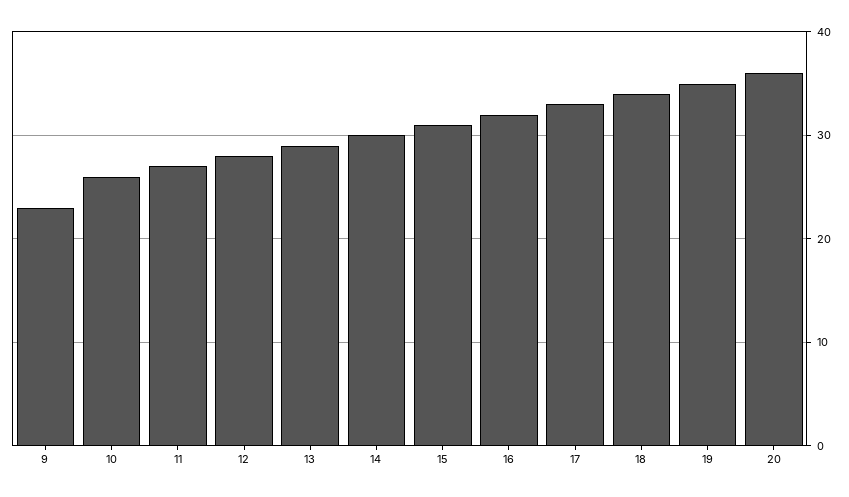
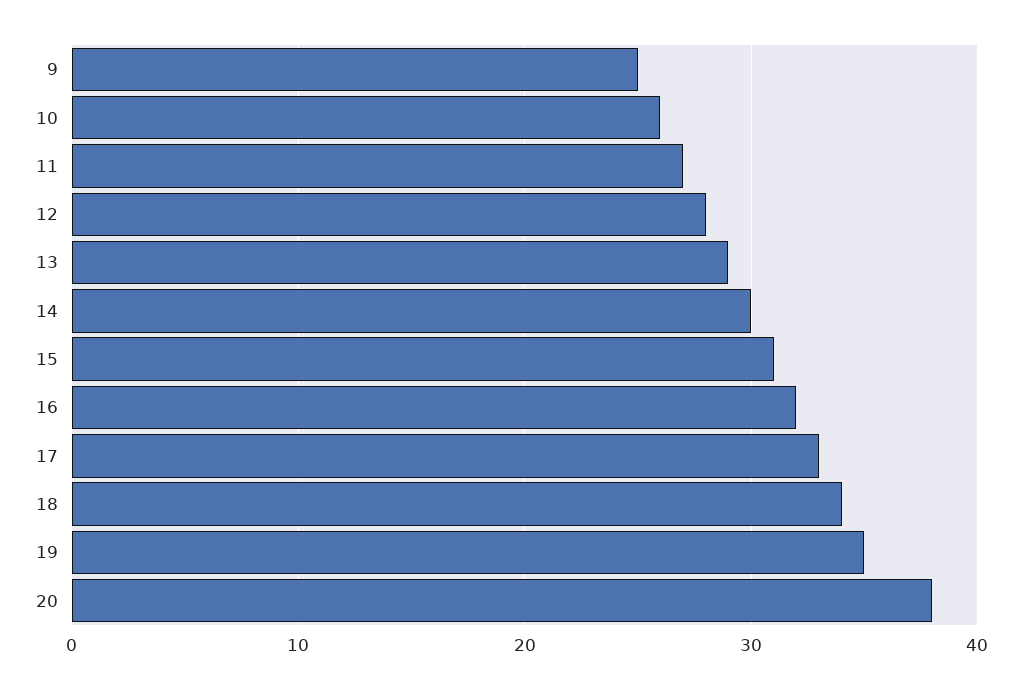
9: 23 -> 25
20: 36 -> 38

